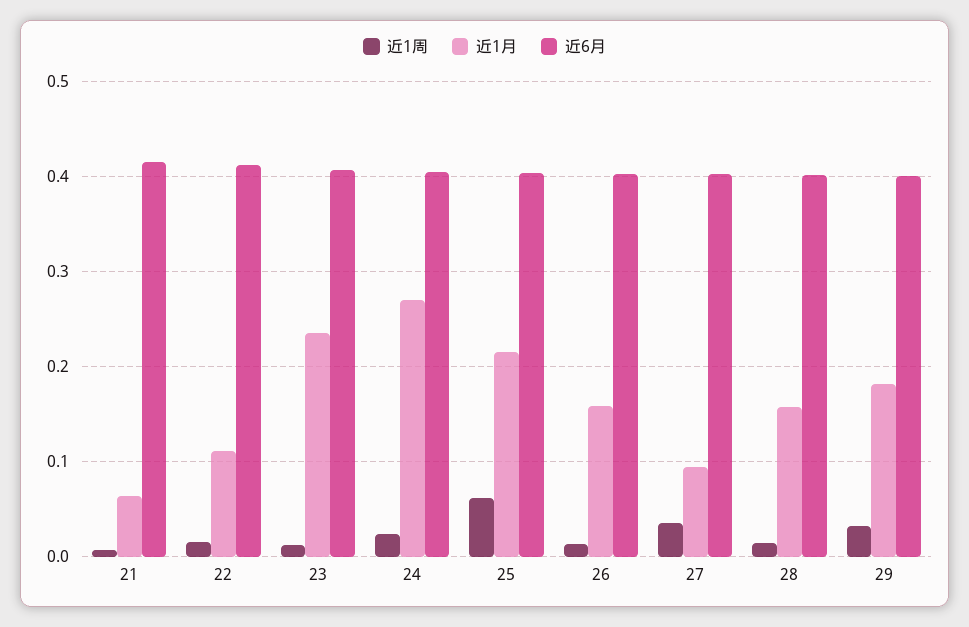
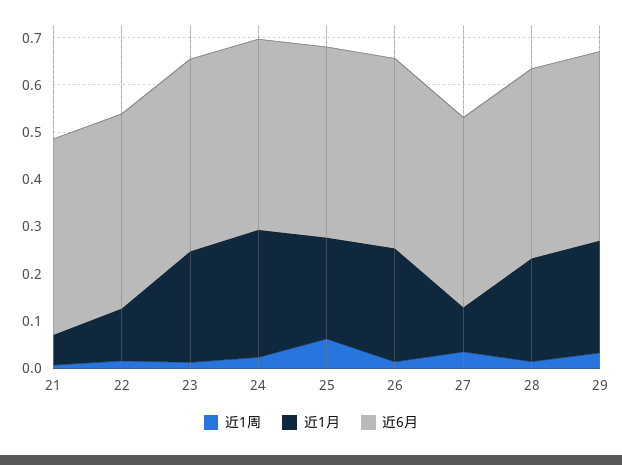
近1月, 26: 0.16 -> 0.24
近1月, 28: 0.16 -> 0.22
近1月, 29: 0.18 -> 0.24

